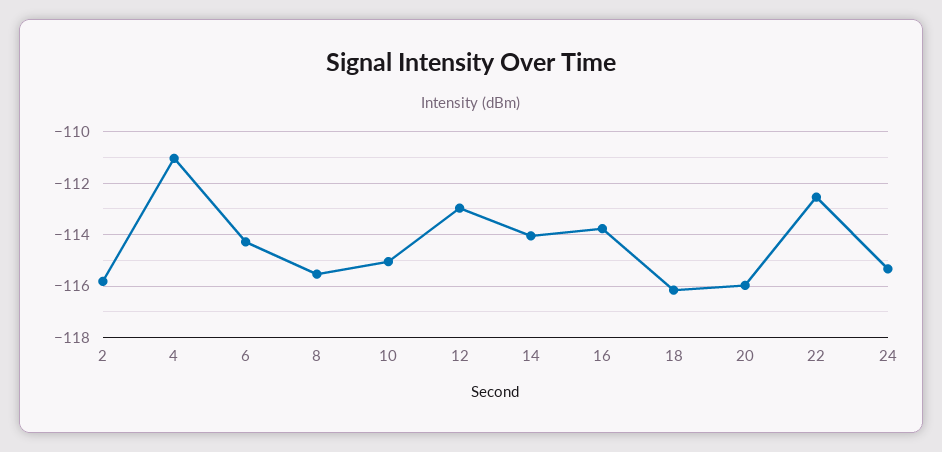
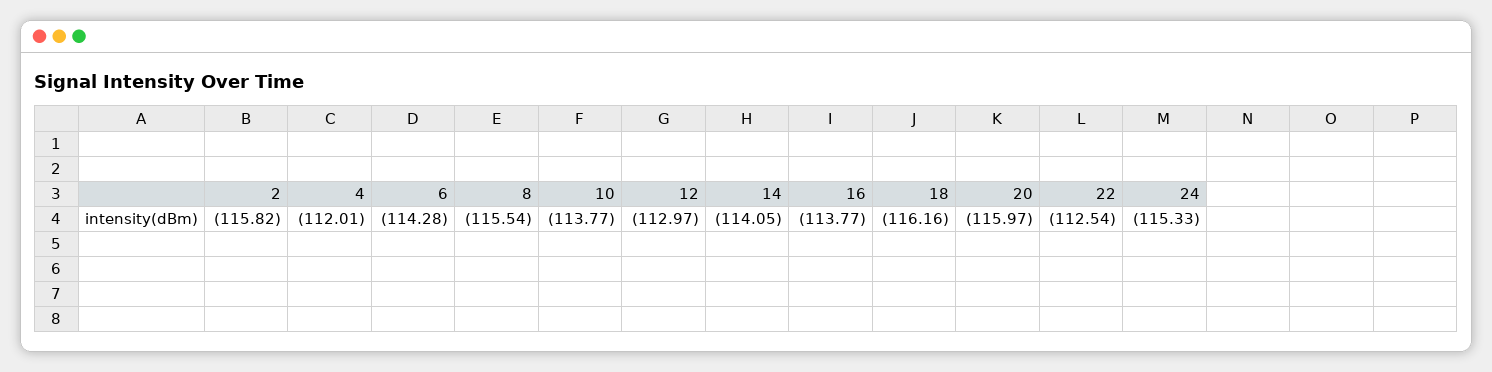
4: -111 -> -112.01
10: -115 -> -113.77

